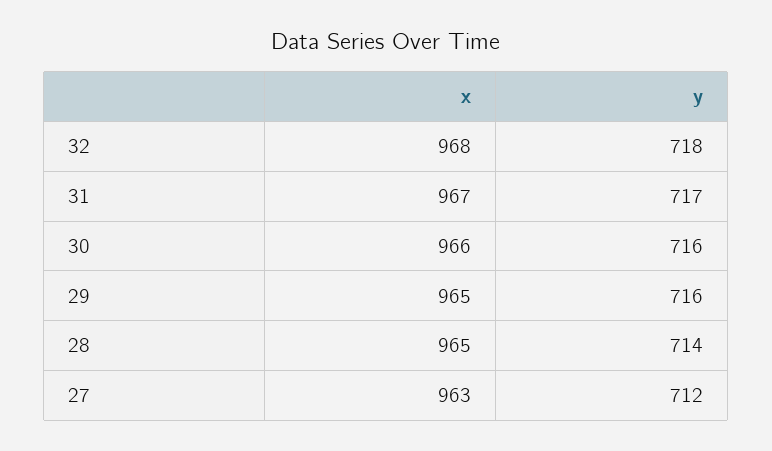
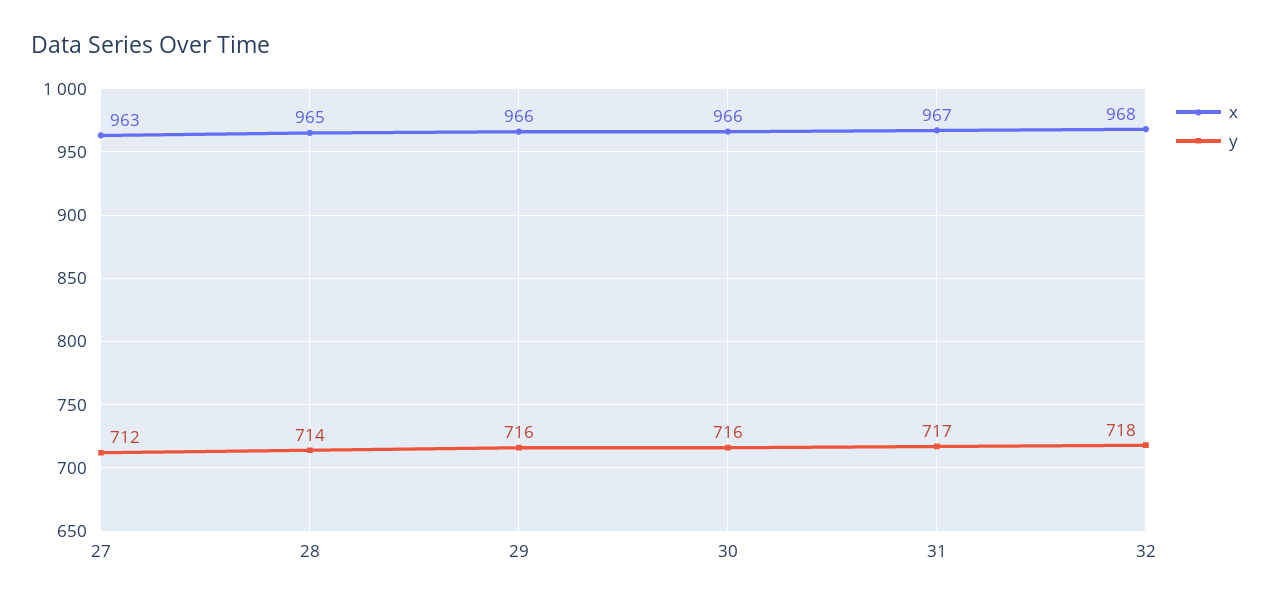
x, 29: 965 -> 966

